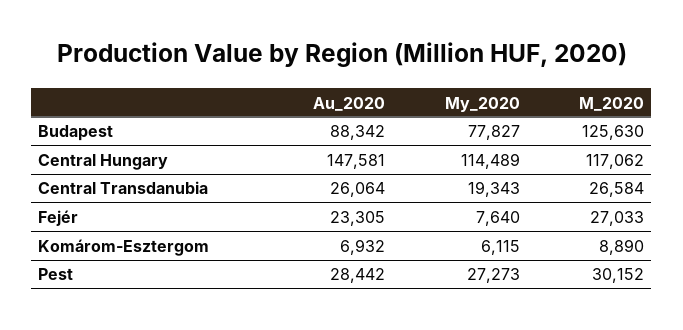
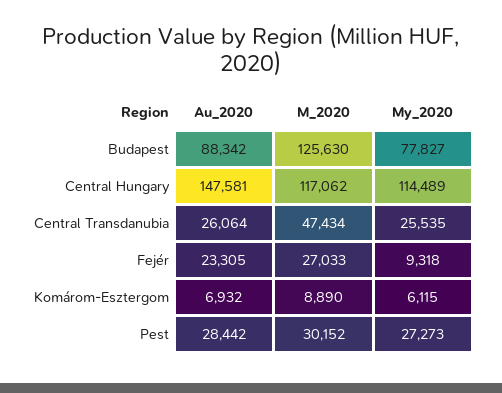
My_2020, Central Transdanubia: 19343 -> 25535
M_2020, Central Transdanubia: 26584 -> 47434
My_2020, Fejér: 7640 -> 9318

